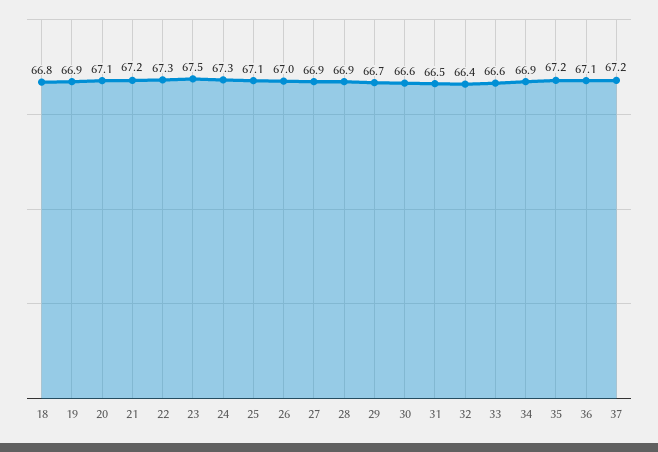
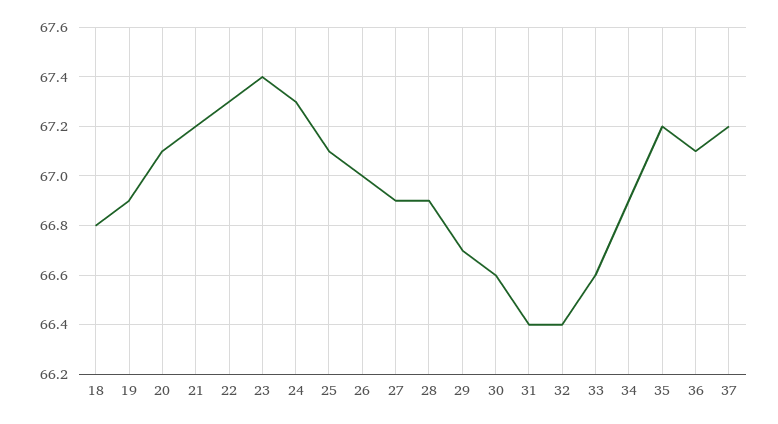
23: 67.5 -> 67.4
31: 66.5 -> 66.4

